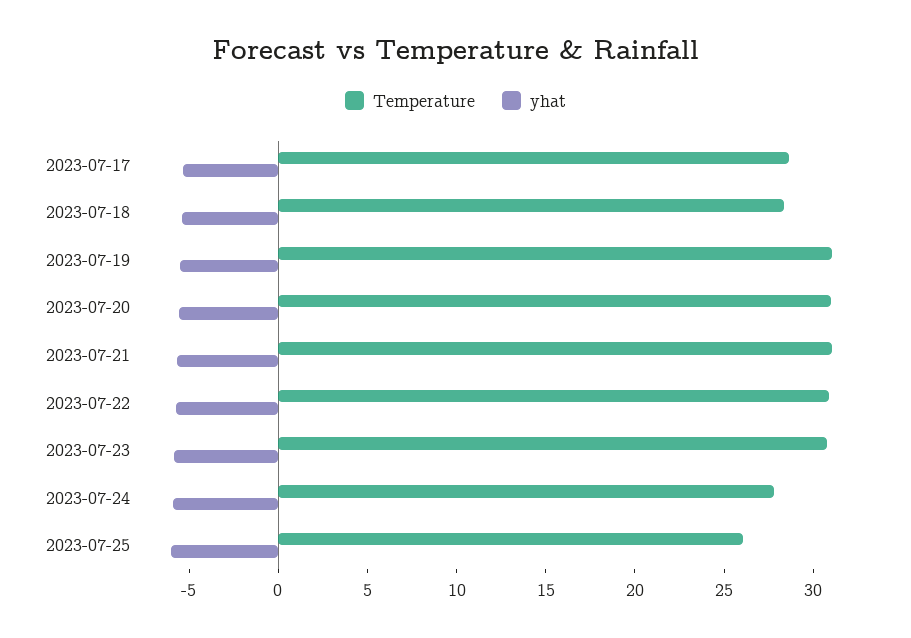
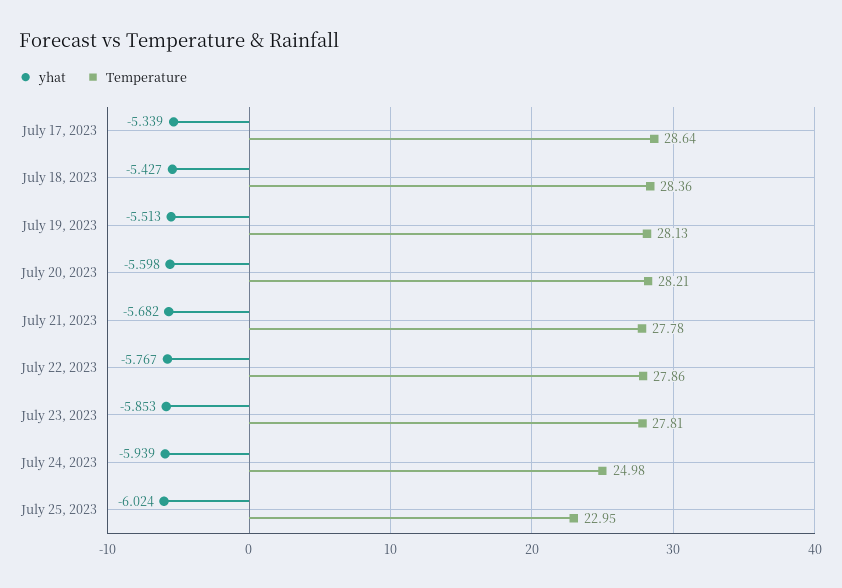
Temperature, 2023-07-19: 31 -> 28.13
Temperature, 2023-07-20: 31 -> 28.21
Temperature, 2023-07-21: 31 -> 27.78
Temperature, 2023-07-22: 31 -> 27.86
Temperature, 2023-07-23: 31 -> 27.81
Temperature, 2023-07-24: 28 -> 24.98
Temperature, 2023-07-25: 26 -> 22.95

